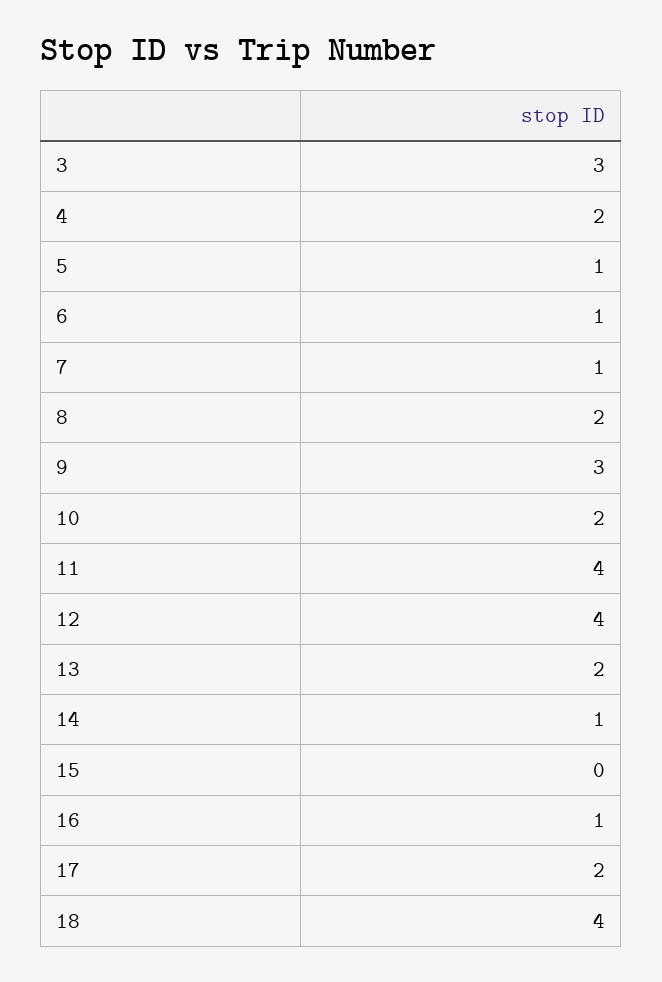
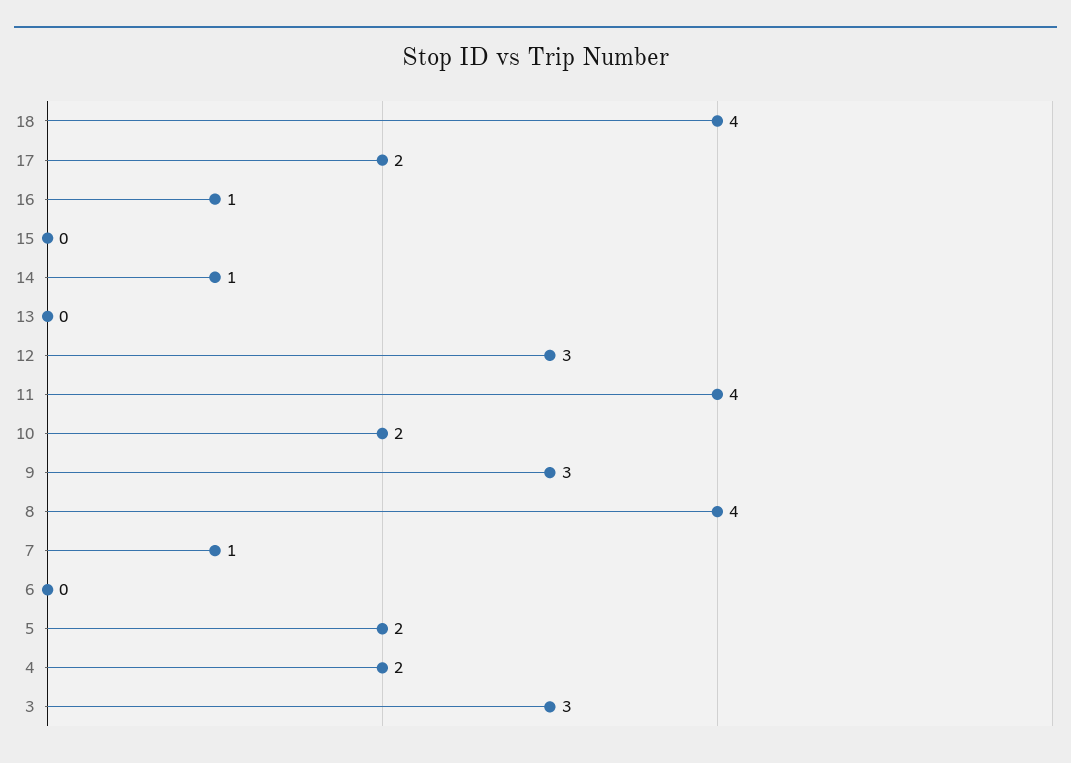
5: 1 -> 2
6: 1 -> 0
8: 2 -> 4
12: 4 -> 3
13: 2 -> 0

